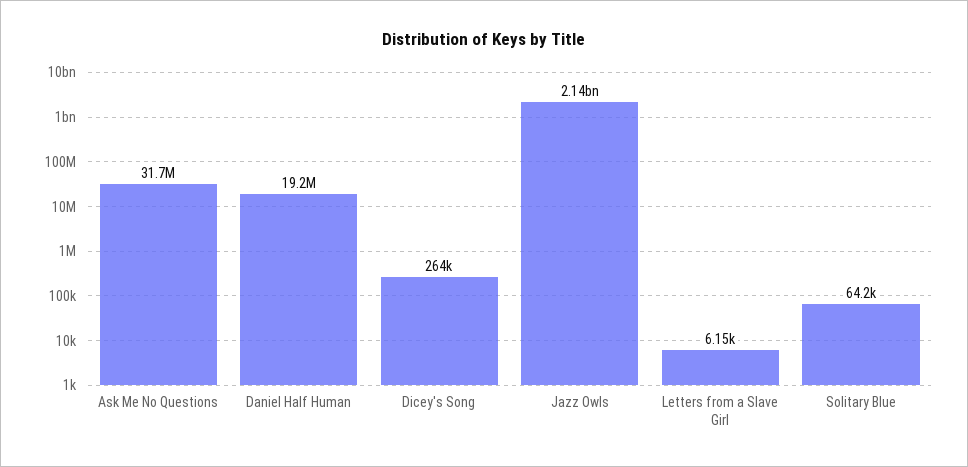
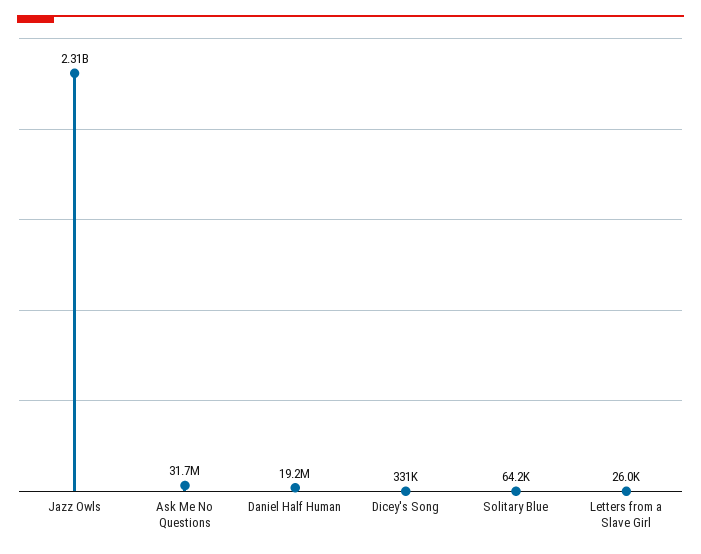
Dicey's Song: 264000 -> 331000
Jazz Owls: 2140000000 -> 2310000000
Letters from a Slave Girl: 6150 -> 26000

